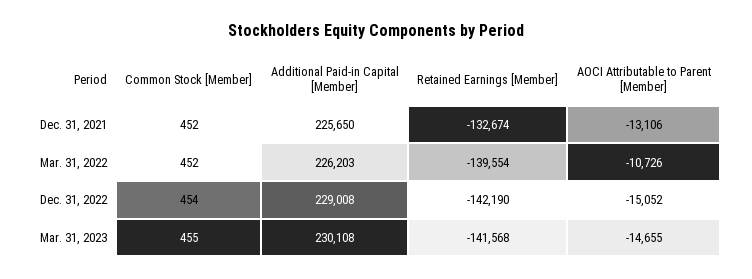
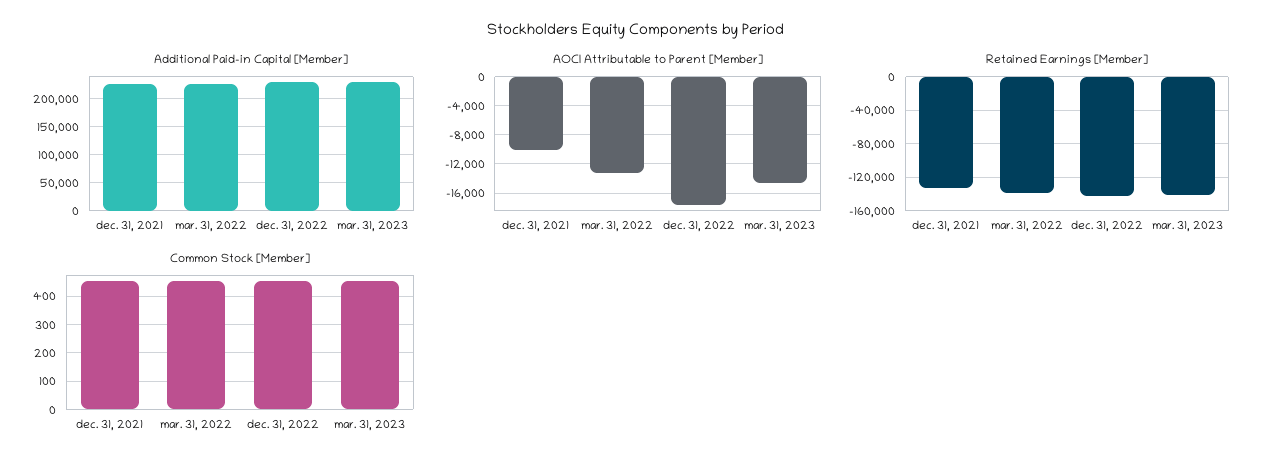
AOCI Attributable to Parent [Member], Dec. 31, 2021: -13106 -> -10000
AOCI Attributable to Parent [Member], Mar. 31, 2022: -10726 -> -13000
AOCI Attributable to Parent [Member], Dec. 31, 2022: -15052 -> -18000

